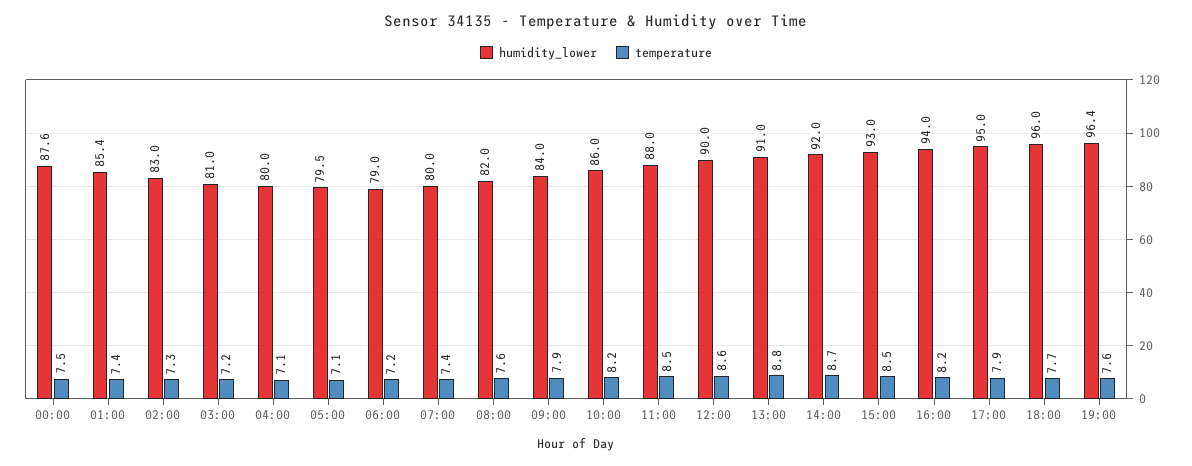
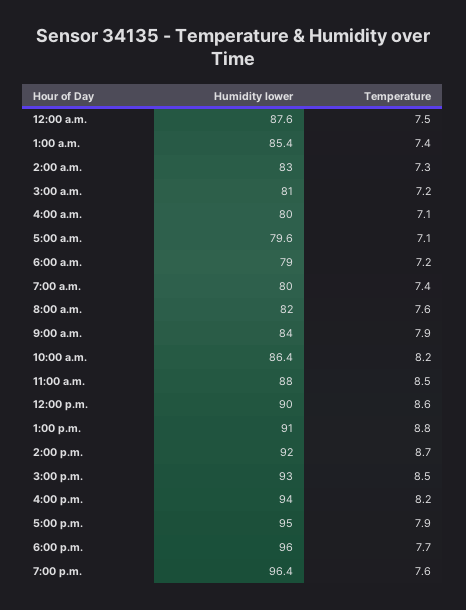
humidity_lower, 05:00: 79.5 -> 79.6
humidity_lower, 10:00: 86 -> 86.4

